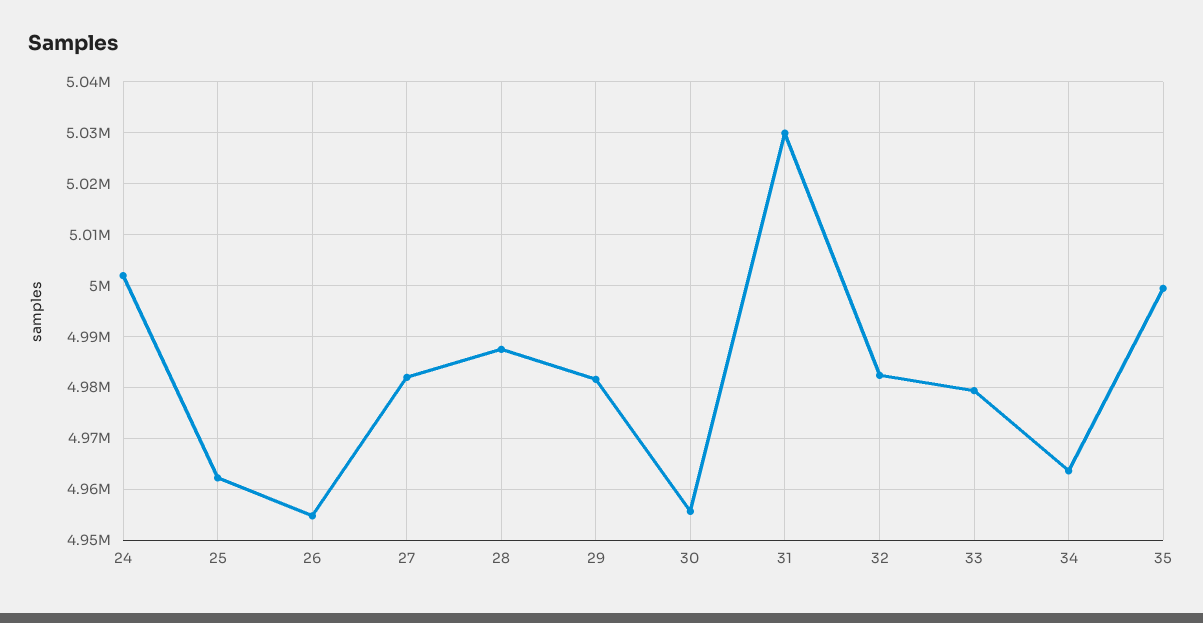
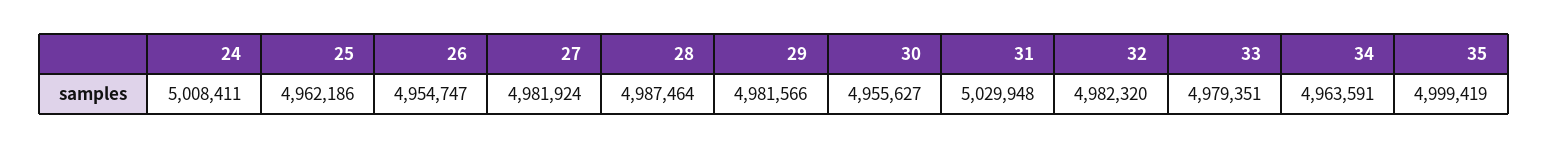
24: 5002000 -> 5008411

